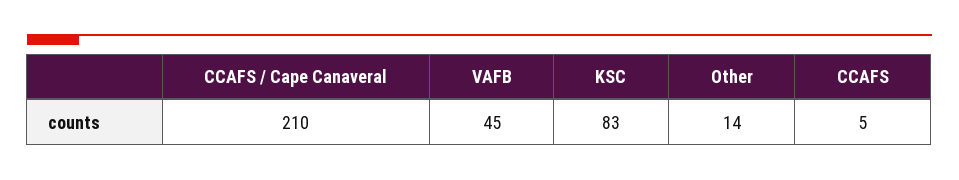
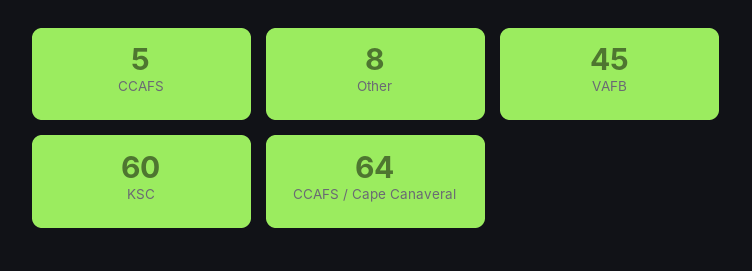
CCAFS / Cape Canaveral: 210 -> 64
KSC: 83 -> 60
Other: 14 -> 8

